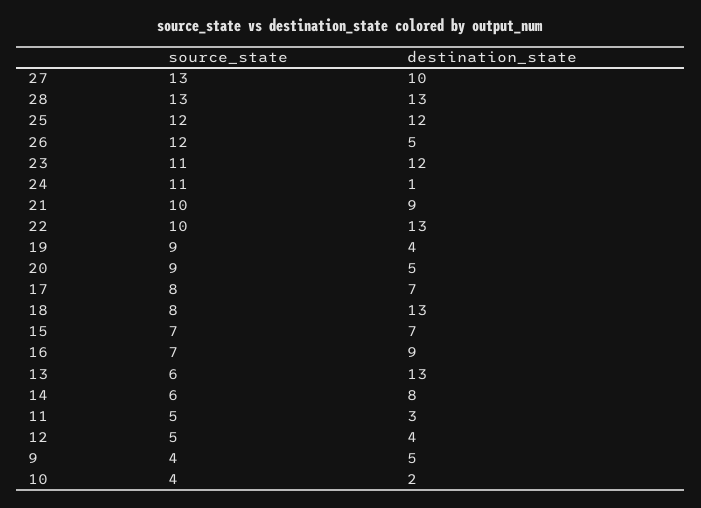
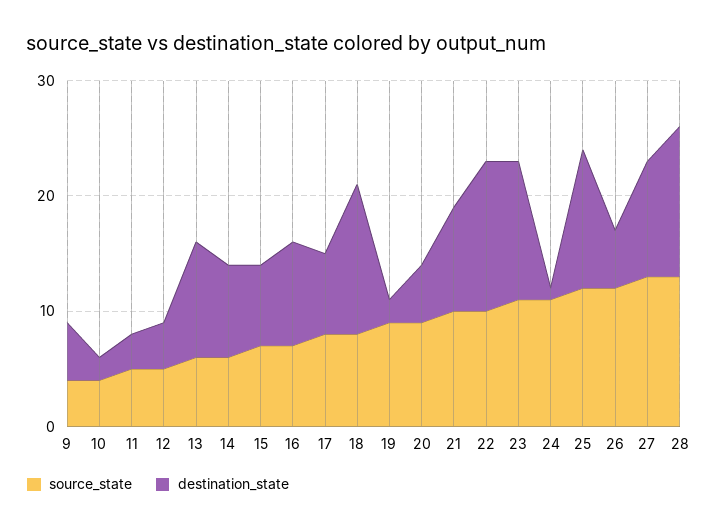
destination_state, 19: 4 -> 2
destination_state, 13: 13 -> 10

